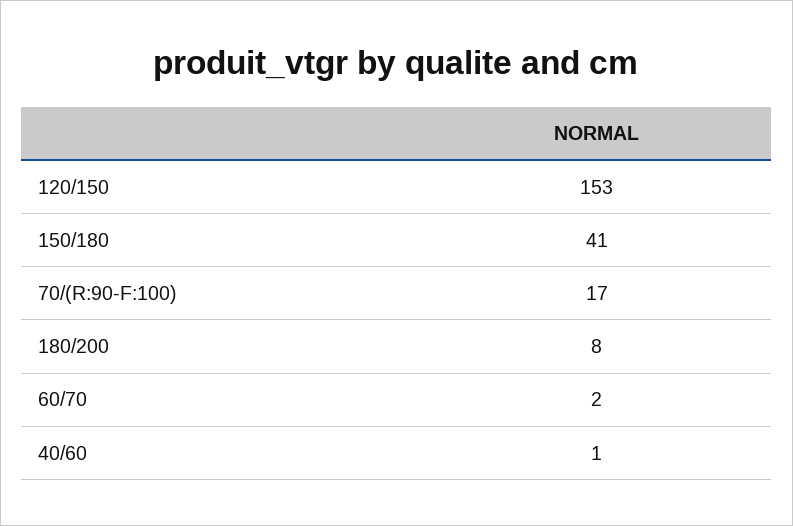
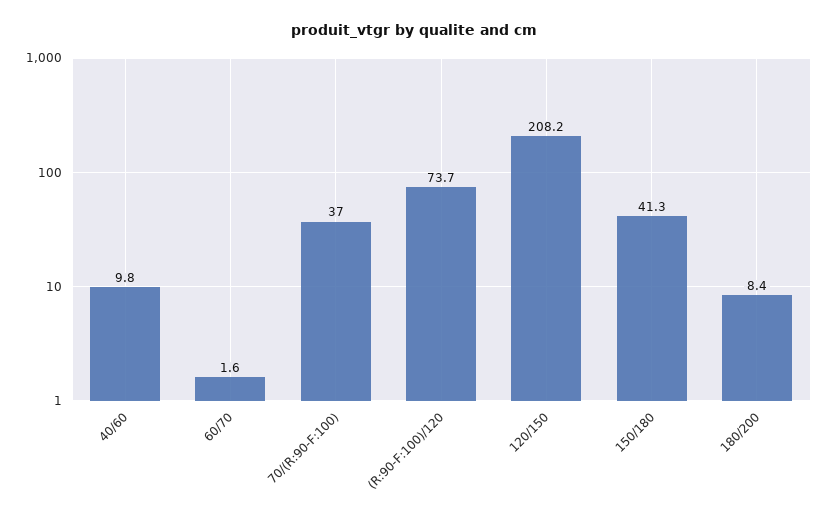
120/150: 153 -> 208.2
70/(R:90-F:100): 17 -> 37
40/60: 1 -> 9.8
(R:90-F:100)/120: none -> 73.7

